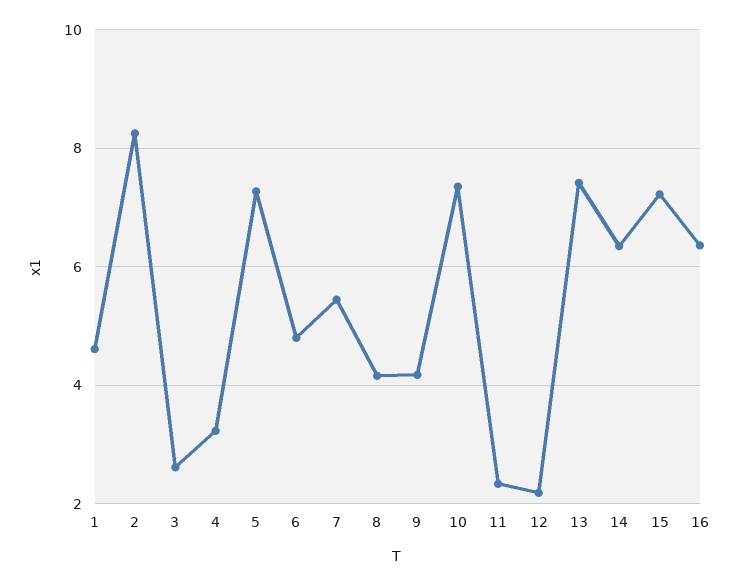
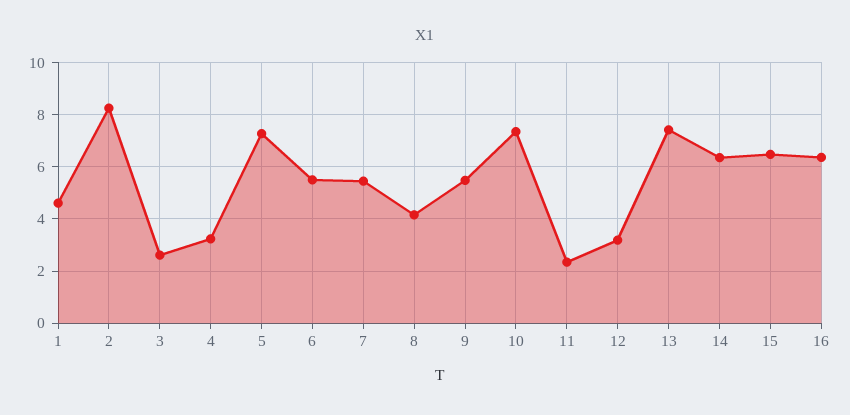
6: 4.8 -> 5.5
9: 4.2 -> 5.5
12: 2.2 -> 3.25
15: 7.2 -> 6.5

